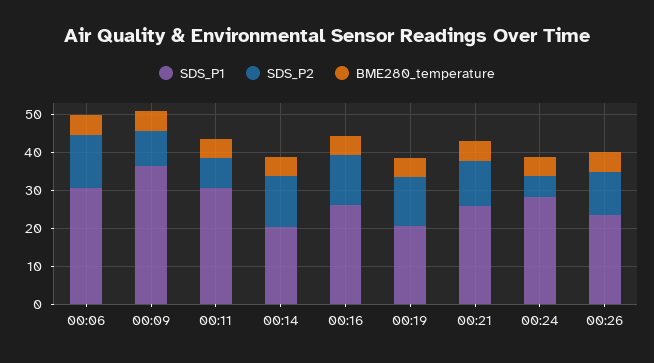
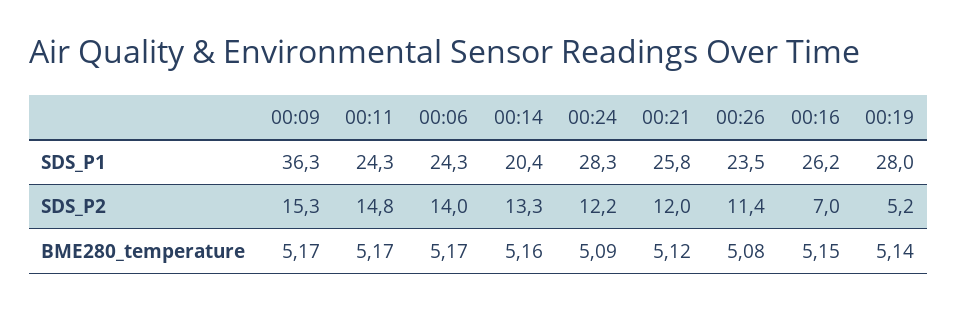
SDS_P1, 00:06: 30 -> 24.3
SDS_P2, 00:09: 10 -> 15.3
SDS_P1, 00:11: 30 -> 24.3
SDS_P2, 00:11: 7.5 -> 14.8
SDS_P2, 00:16: 12.5 -> 7
SDS_P1, 00:19: 20 -> 28
SDS_P2, 00:19: 12.5 -> 5.2
SDS_P2, 00:24: 5 -> 12.2

